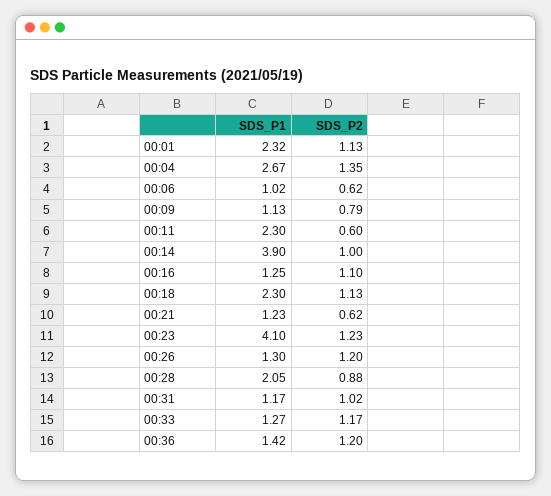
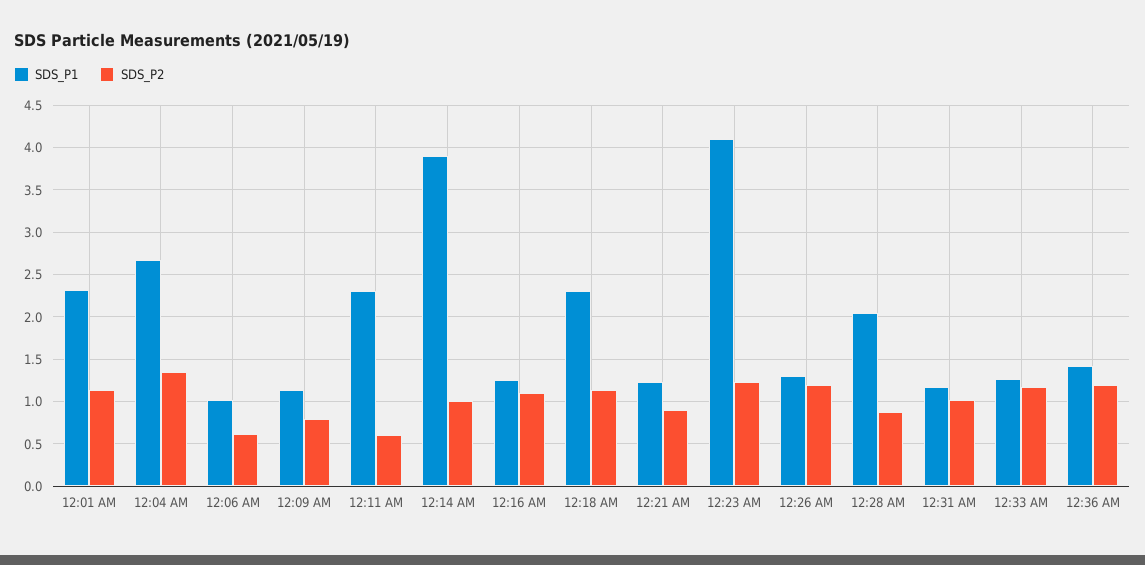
SDS_P2, 00:21: 0.62 -> 0.9

